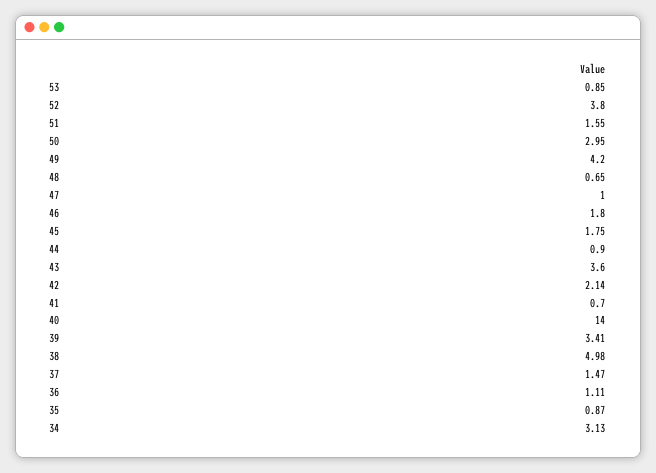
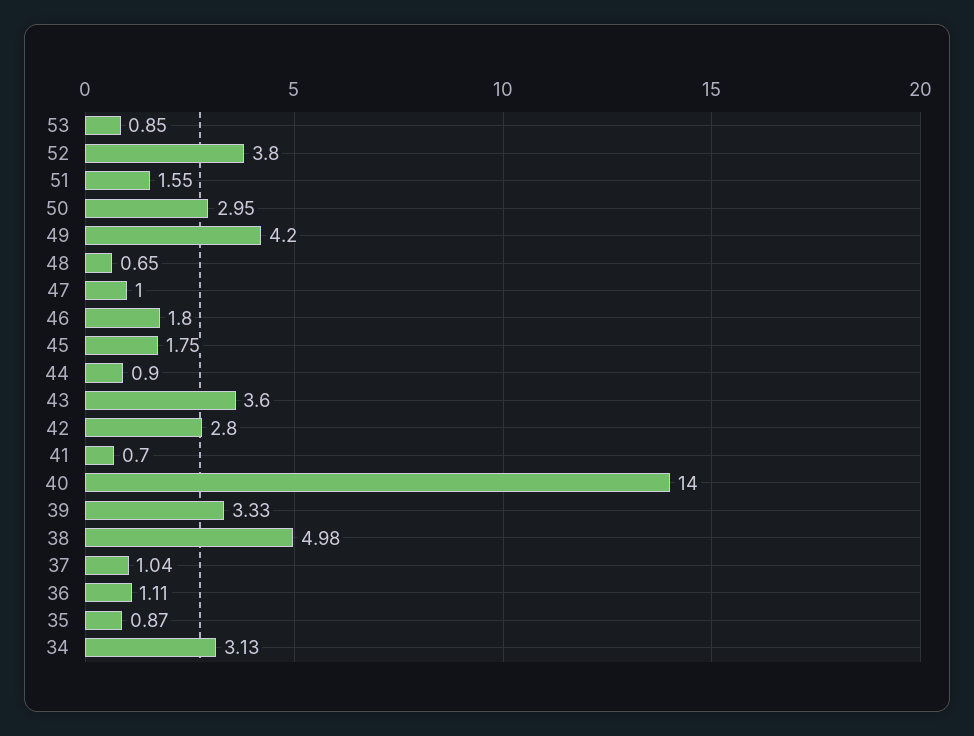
42: 2.14 -> 2.8
39: 3.41 -> 3.33
37: 1.47 -> 1.04

